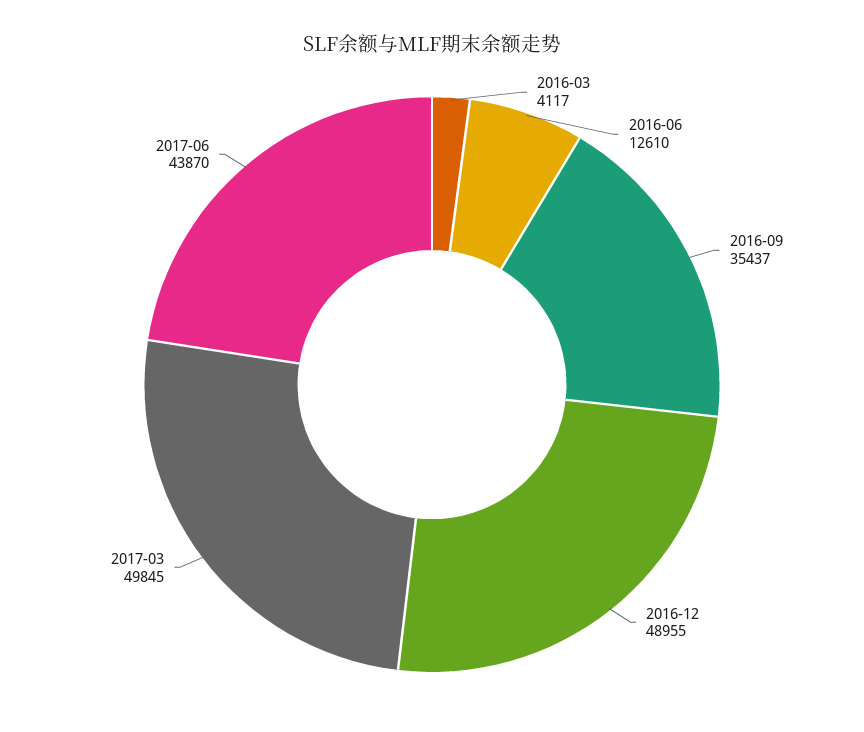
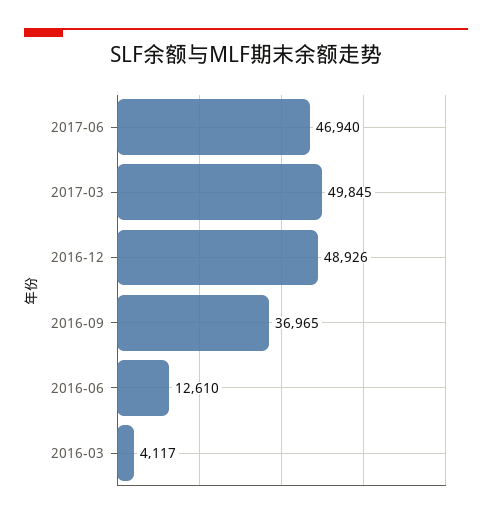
2016-09: 35437 -> 36965
2016-12: 48955 -> 48926
2017-06: 43870 -> 46940

